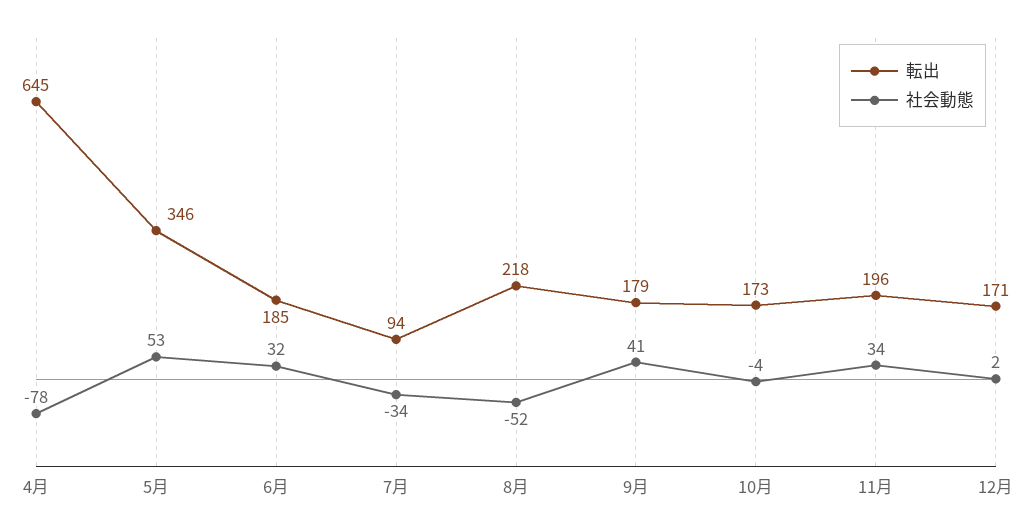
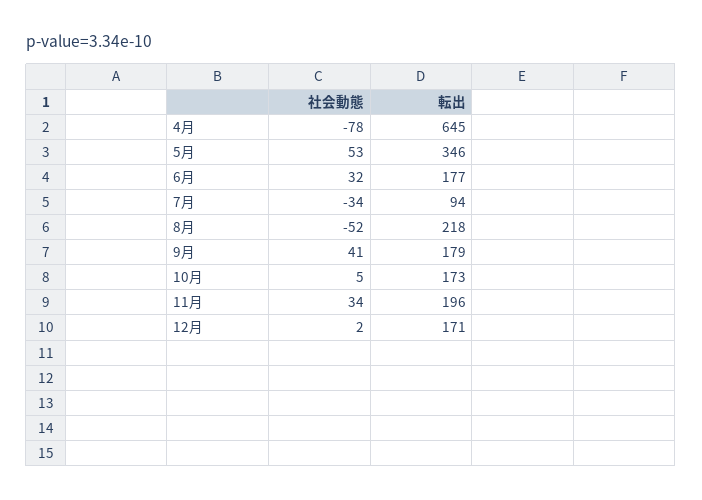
転出, 6月: 185 -> 177
社会動態, 10月: -4 -> 5

